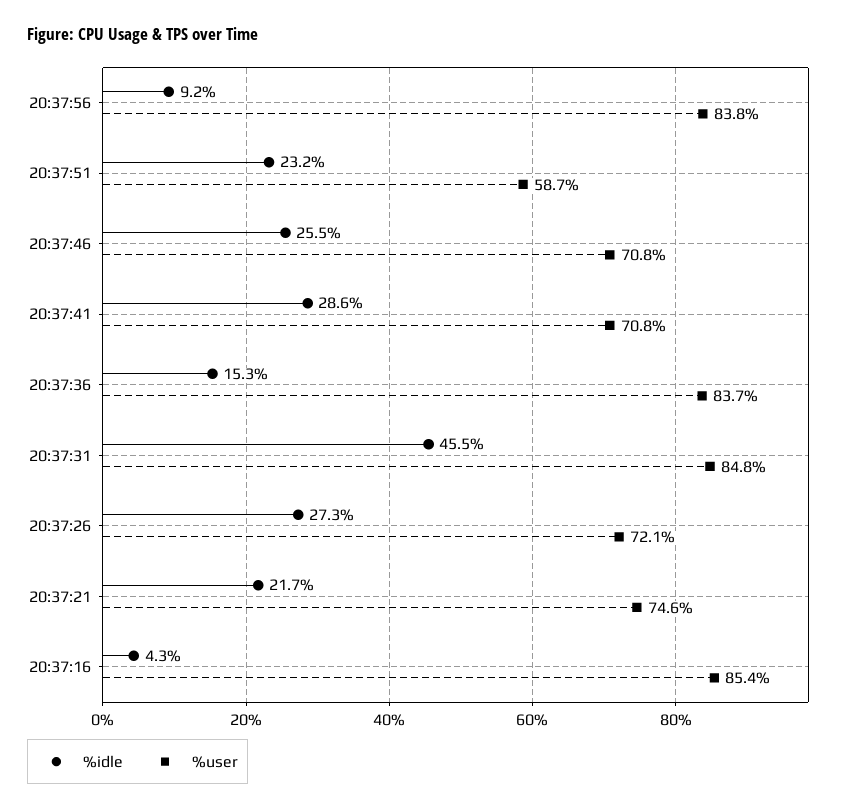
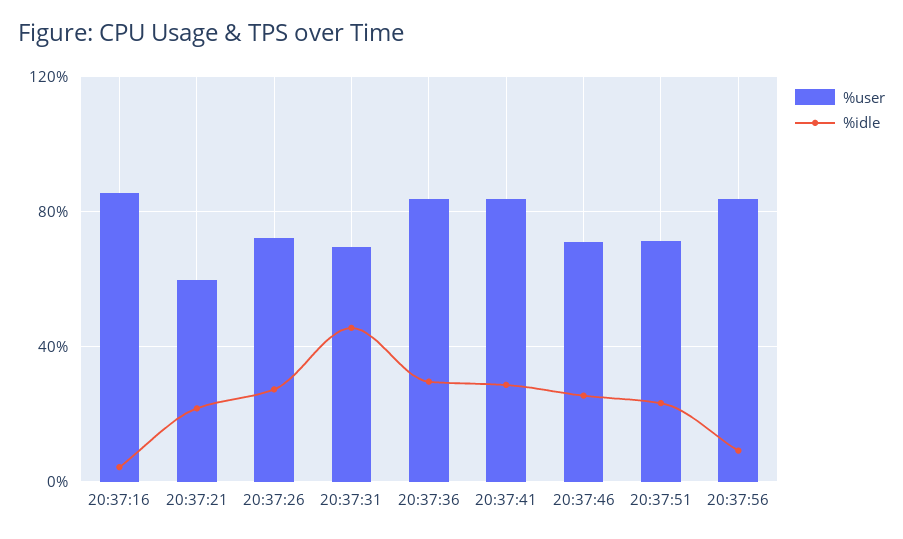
%user, 20:37:51: 58.7 -> 70
%user, 20:37:41: 70.8 -> 85
%idle, 20:37:36: 15.3 -> 30
%user, 20:37:31: 84.8 -> 70
%user, 20:37:21: 74.6 -> 60

